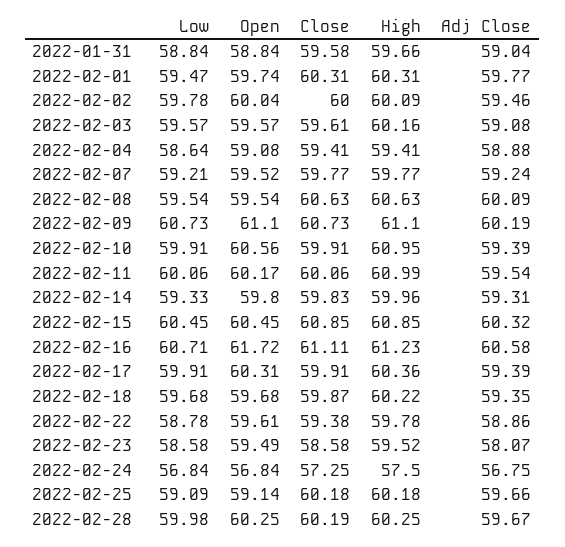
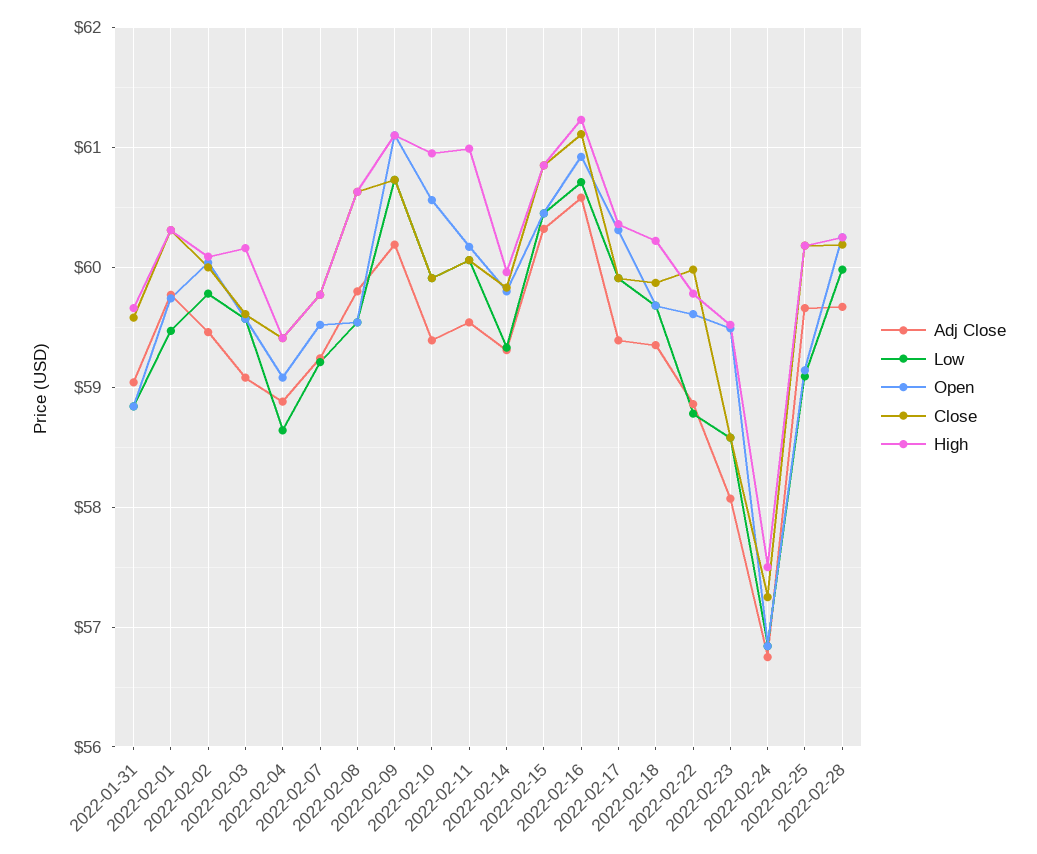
Adj Close, 2022-02-08: 60.09 -> 59.8
Open, 2022-02-16: 61.72 -> 60.9
Close, 2022-02-22: 59.38 -> 60

